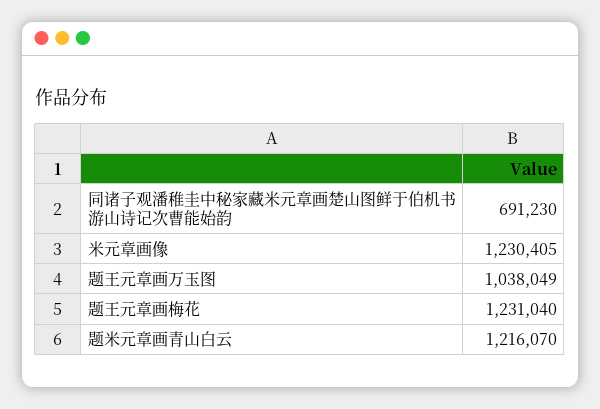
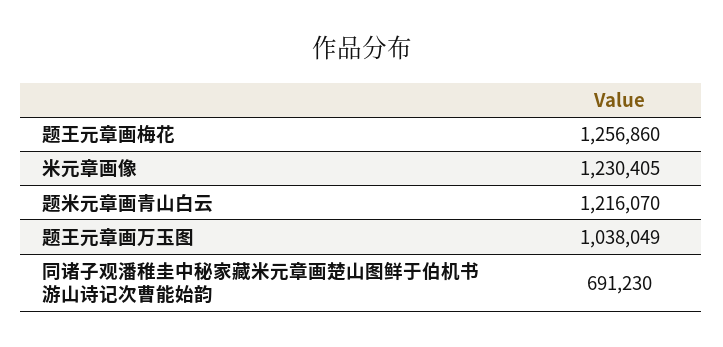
题王元章画梅花: 1231040 -> 1256860

